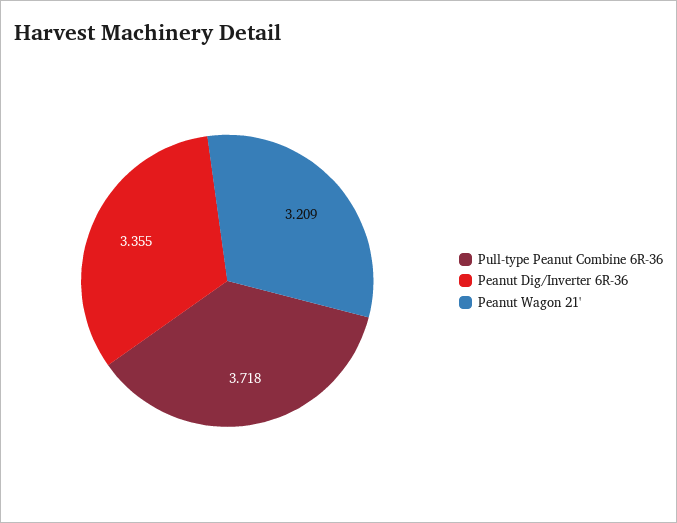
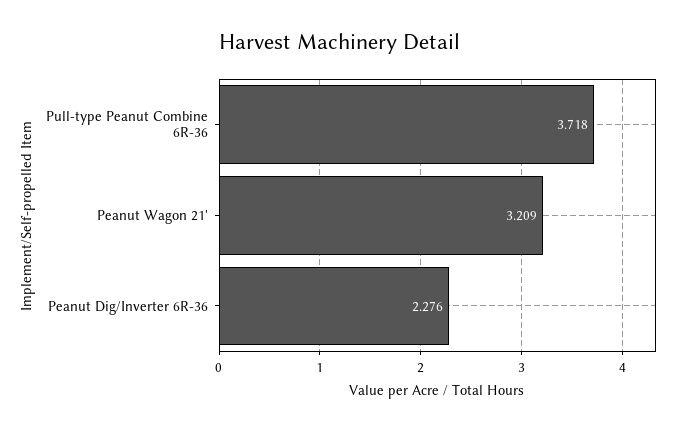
Peanut Dig/Inverter 6R-36: 3.355 -> 2.276

